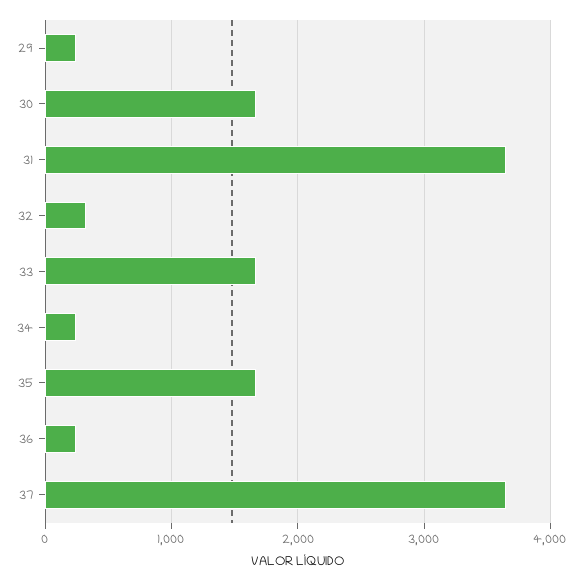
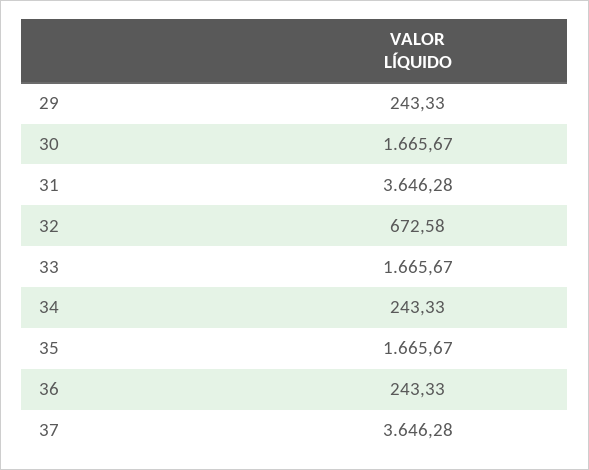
32: 300 -> 672.58

